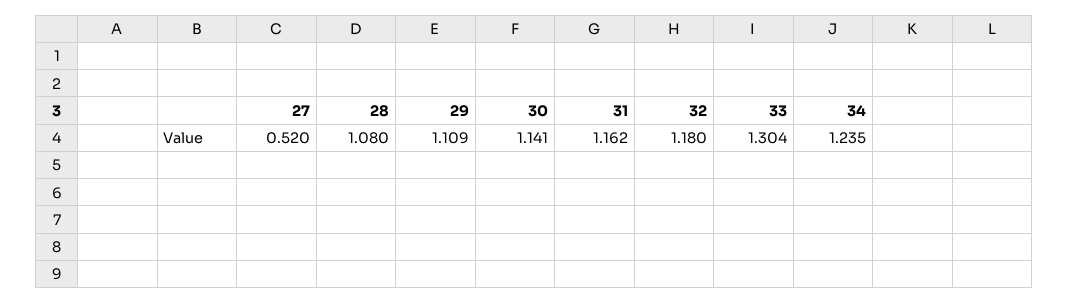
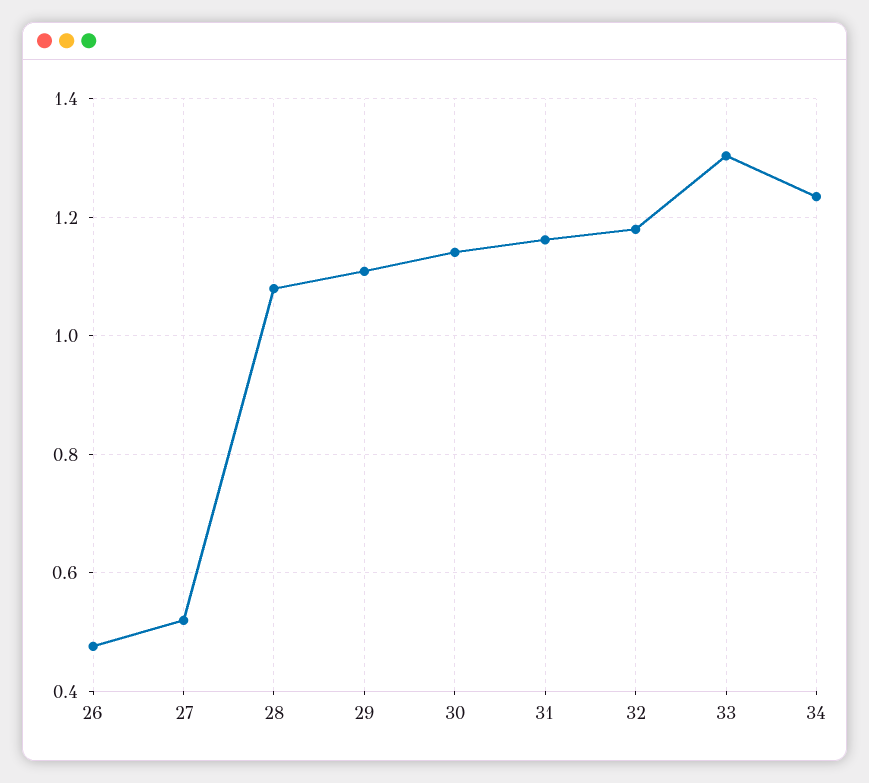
26: none -> 0.48

